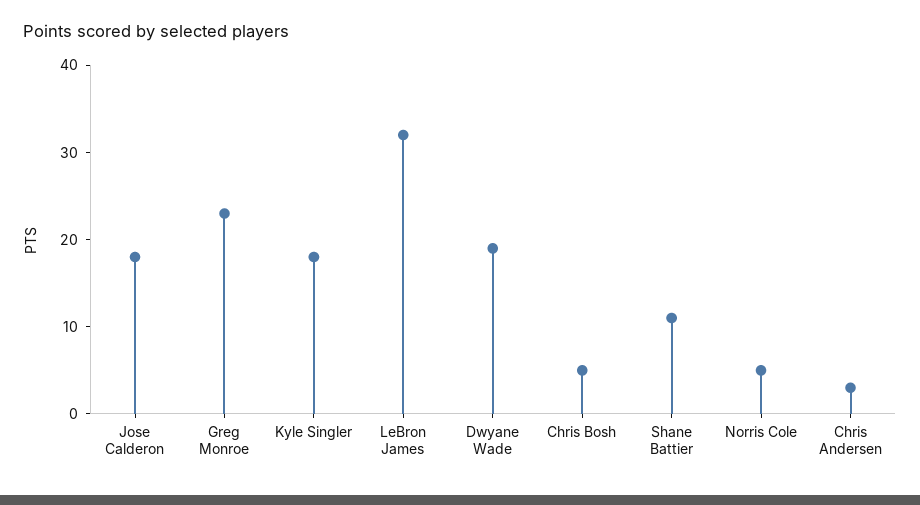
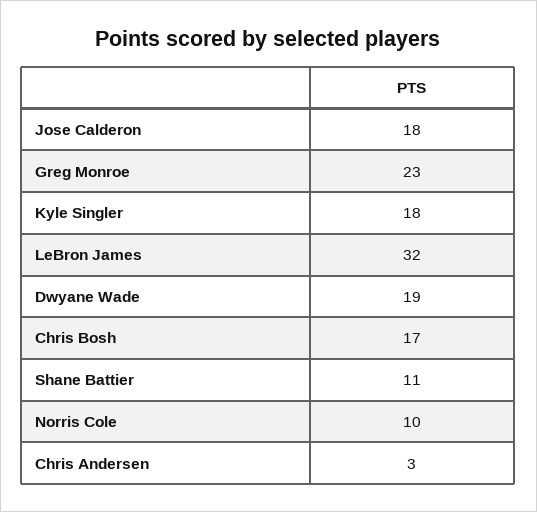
Chris Bosh: 5 -> 17
Norris Cole: 5 -> 10

